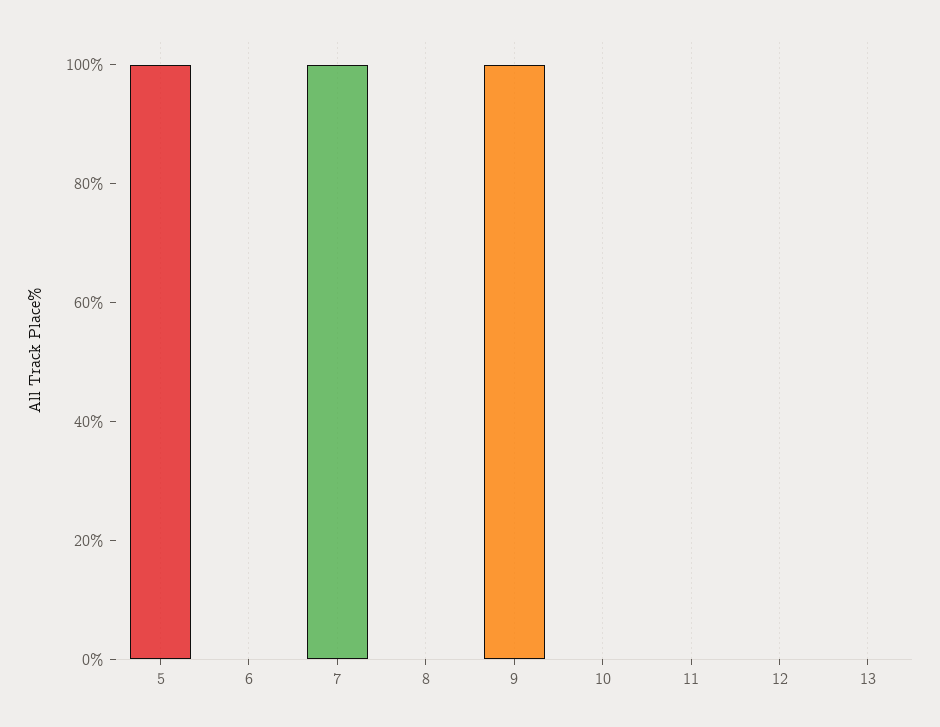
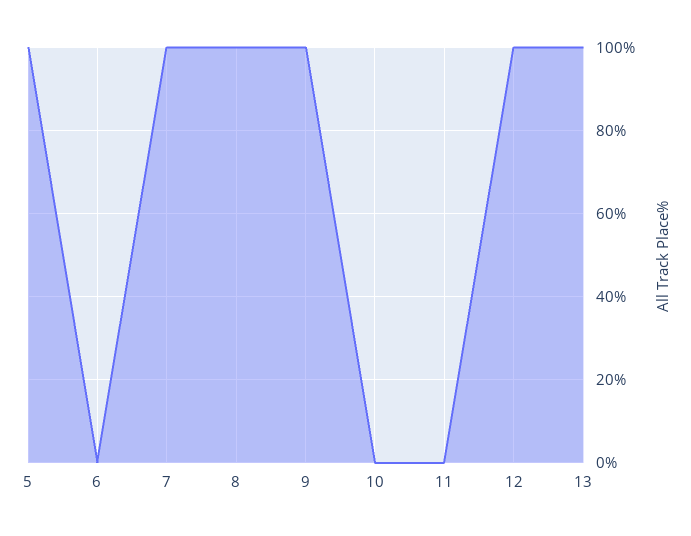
8: 0 -> 100
12: 0 -> 100
13: 0 -> 100

